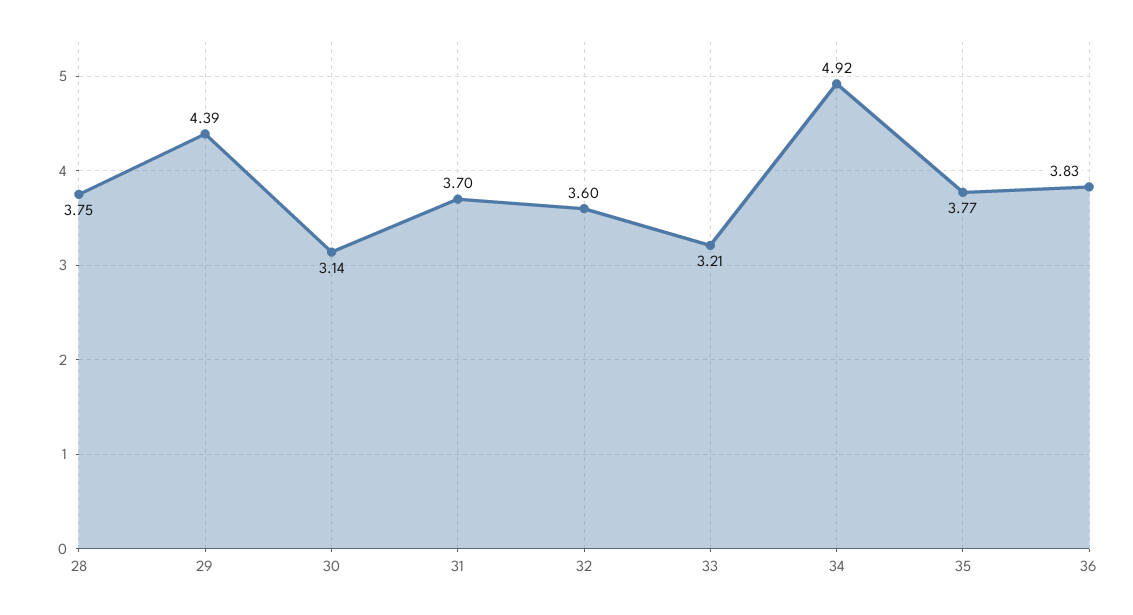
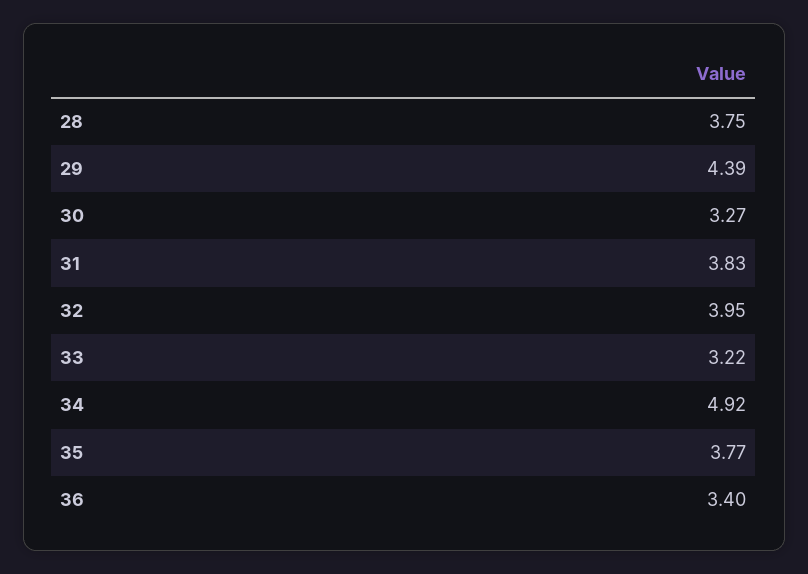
30: 3.14 -> 3.27
31: 3.7 -> 3.83
32: 3.6 -> 3.95
33: 3.21 -> 3.22
36: 3.83 -> 3.4

